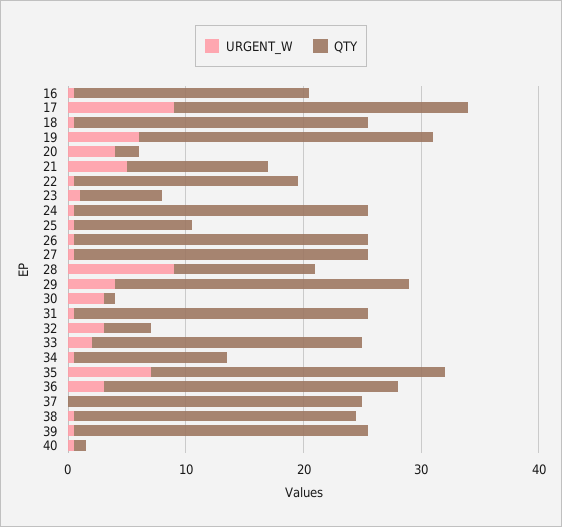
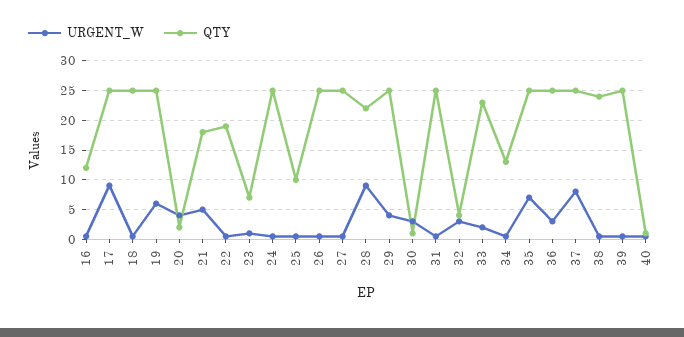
QTY, 16: 20 -> 12.5
QTY, 21: 12 -> 17.5
QTY, 28: 12 -> 22.5
URGENT_W, 37: 0 -> 7.5

